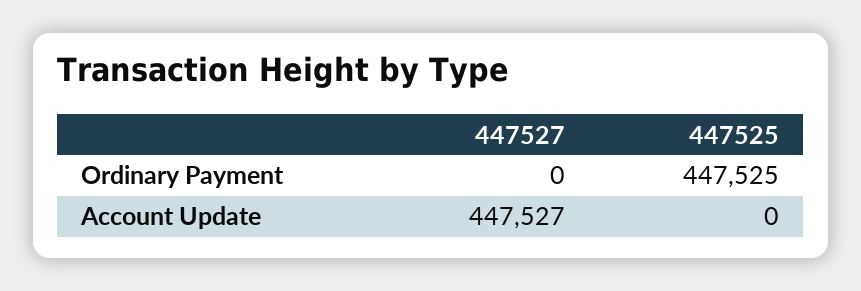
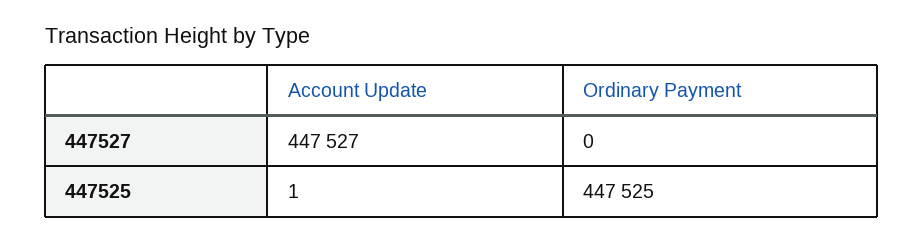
447525, Account Update: 0 -> 1

